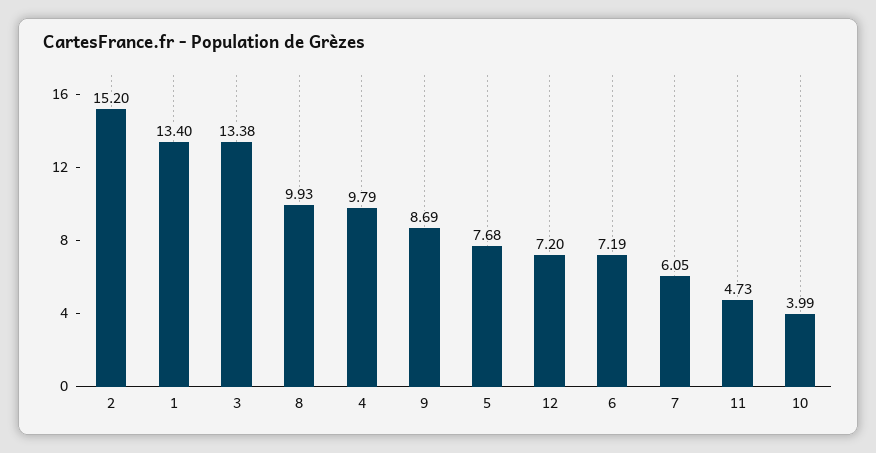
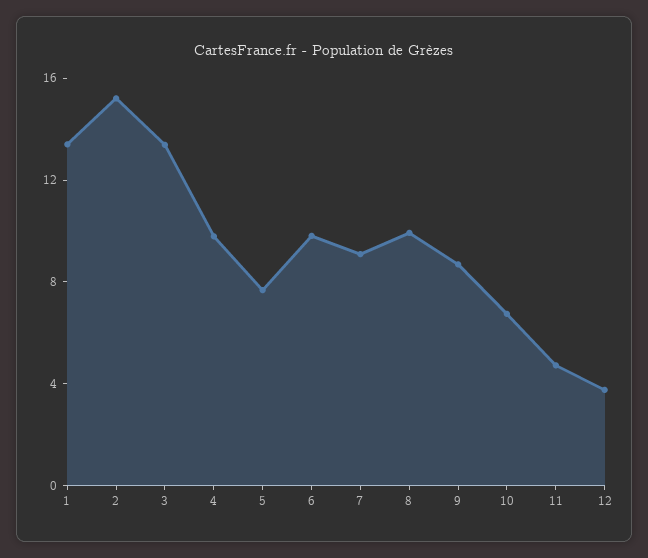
12: 7.2 -> 4
6: 7.19 -> 10
7: 6.05 -> 9
10: 3.99 -> 7

